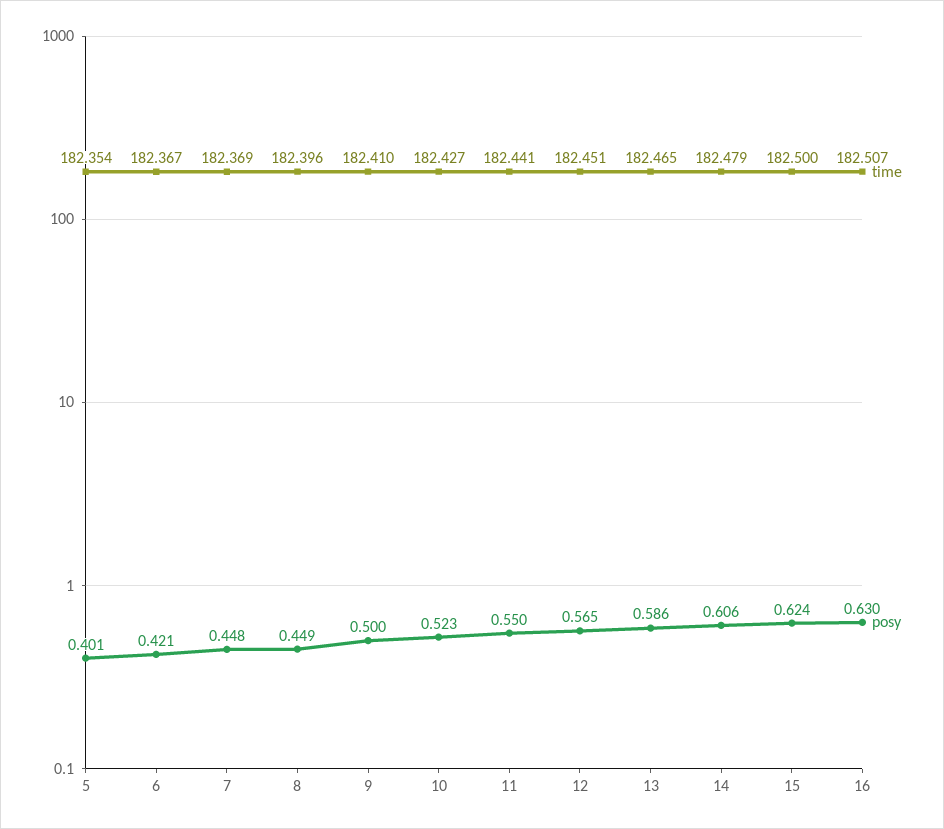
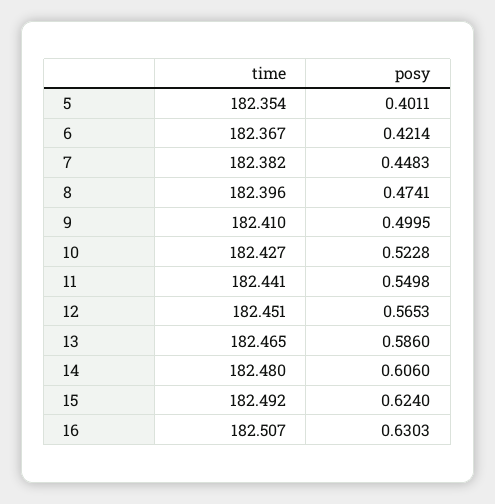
time, 7: 182.369 -> 182.382
posy, 8: 0.449 -> 0.4741
time, 14: 182.479 -> 182.48
time, 15: 182.5 -> 182.492

